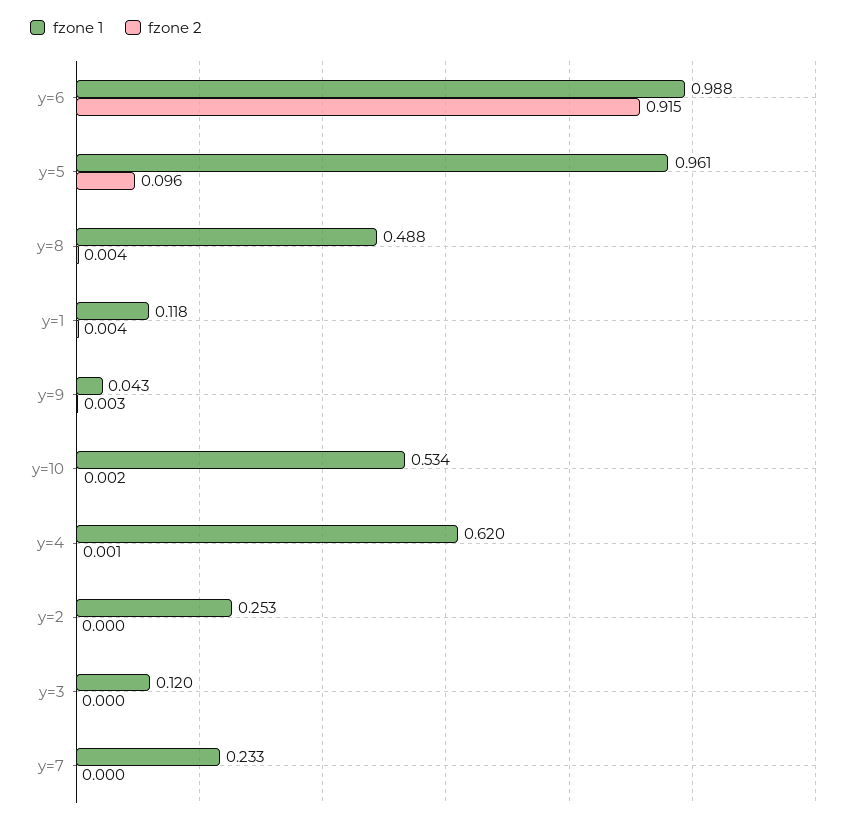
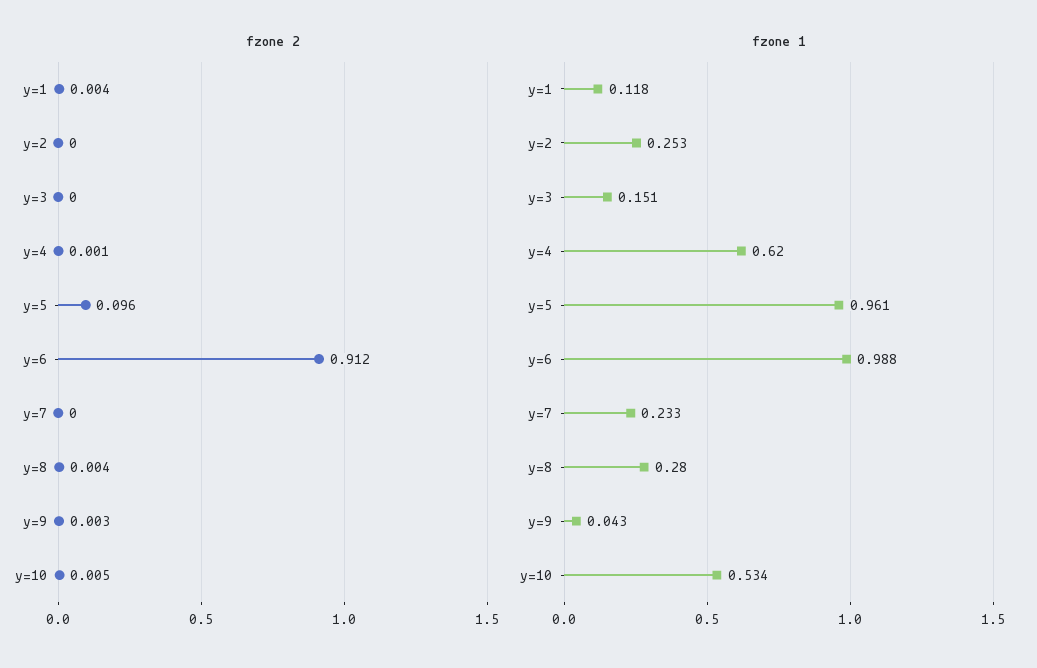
fzone 2, y=6: 0.915 -> 0.912
fzone 1, y=8: 0.488 -> 0.28
fzone 2, y=10: 0.002 -> 0.005
fzone 1, y=3: 0.12 -> 0.151

